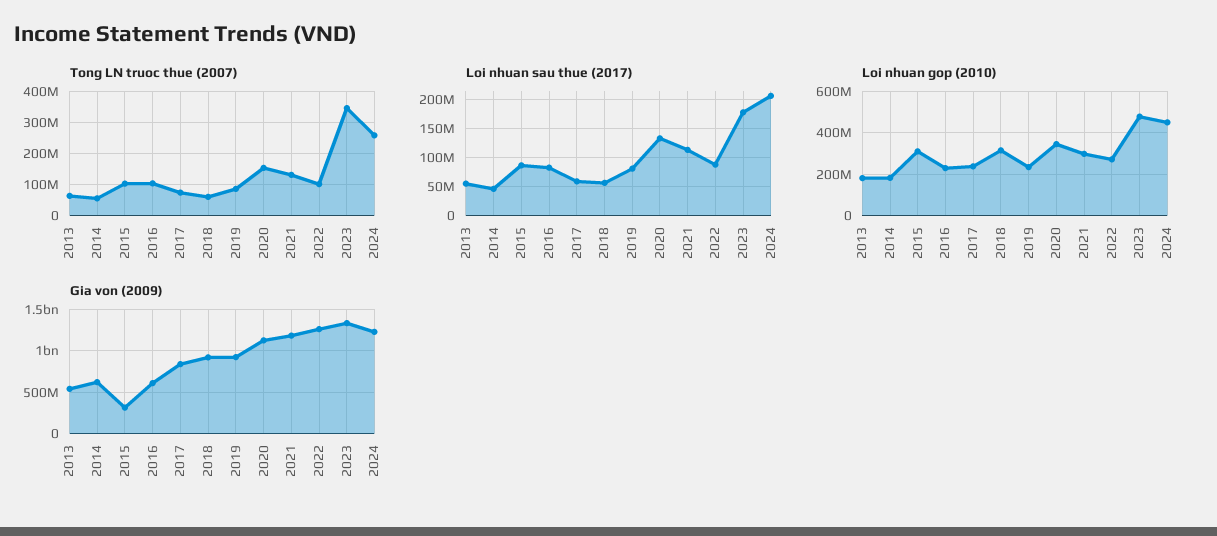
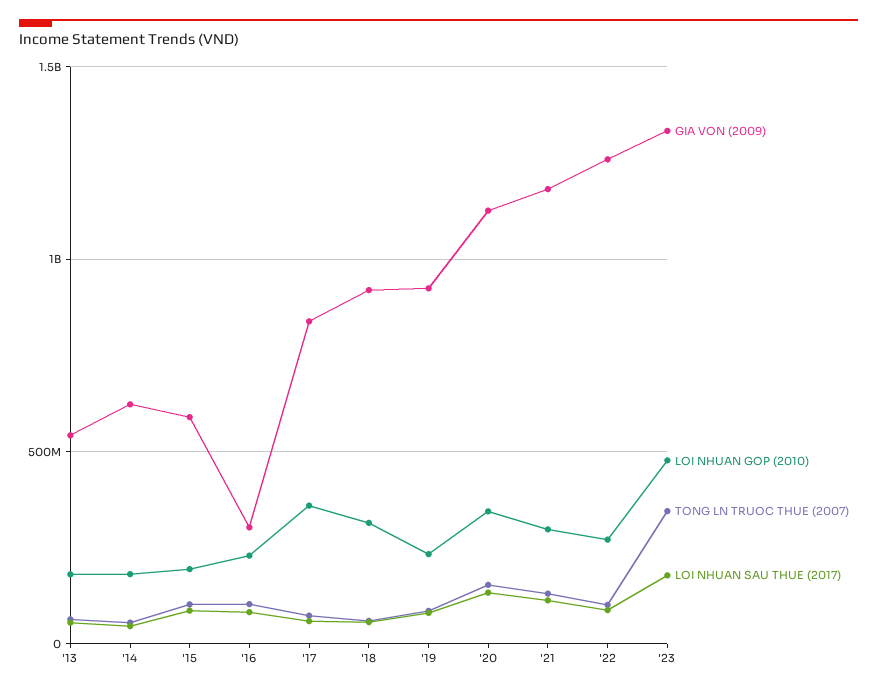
Tong LN truoc thue (2007), 2024: 260000000 -> none
Loi nhuan sau thue (2017), 2024: 200000000 -> none
Loi nhuan gop (2010), 2015: 300000000 -> 200000000
Loi nhuan gop (2010), 2017: 250000000 -> 350000000
Loi nhuan gop (2010), 2024: 450000000 -> none
Gia von (2009), 2015: 300000000 -> 600000000
Gia von (2009), 2016: 600000000 -> 300000000
Gia von (2009), 2024: 1200000000 -> none

